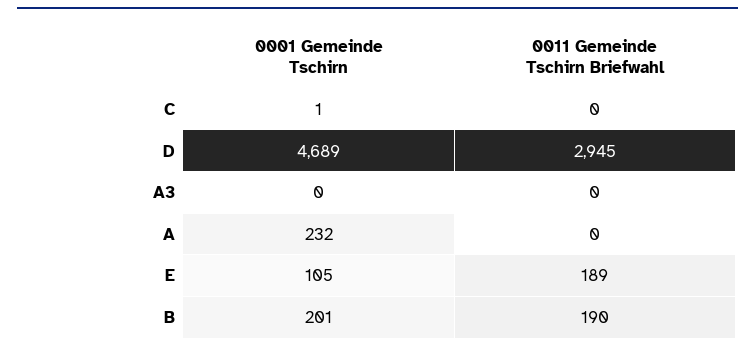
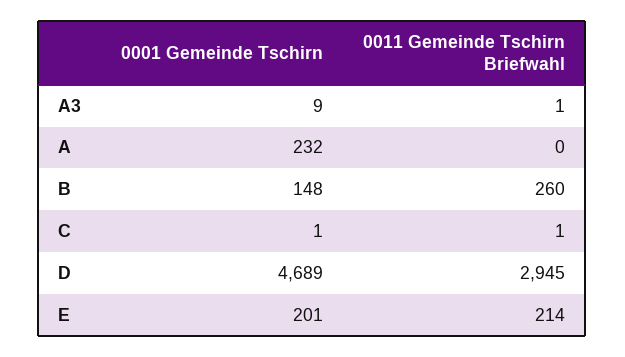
0011 Gemeinde Tschirn Briefwahl, C: 0 -> 1
0001 Gemeinde Tschirn, A3: 0 -> 9
0011 Gemeinde Tschirn Briefwahl, A3: 0 -> 1
0001 Gemeinde Tschirn, E: 105 -> 201
0011 Gemeinde Tschirn Briefwahl, E: 189 -> 214
0001 Gemeinde Tschirn, B: 201 -> 148
0011 Gemeinde Tschirn Briefwahl, B: 190 -> 260

